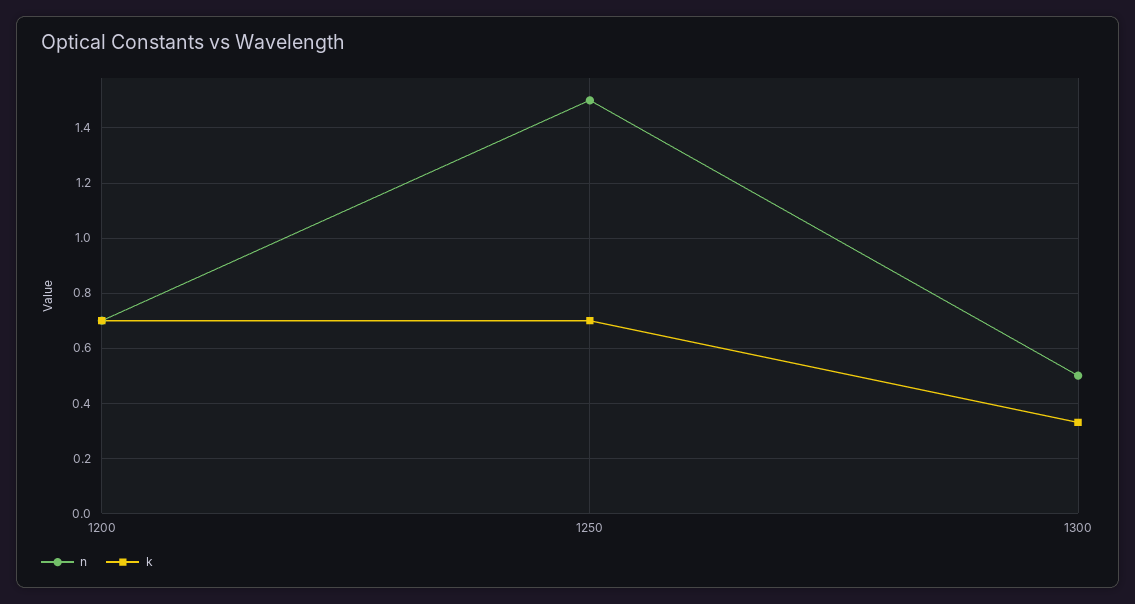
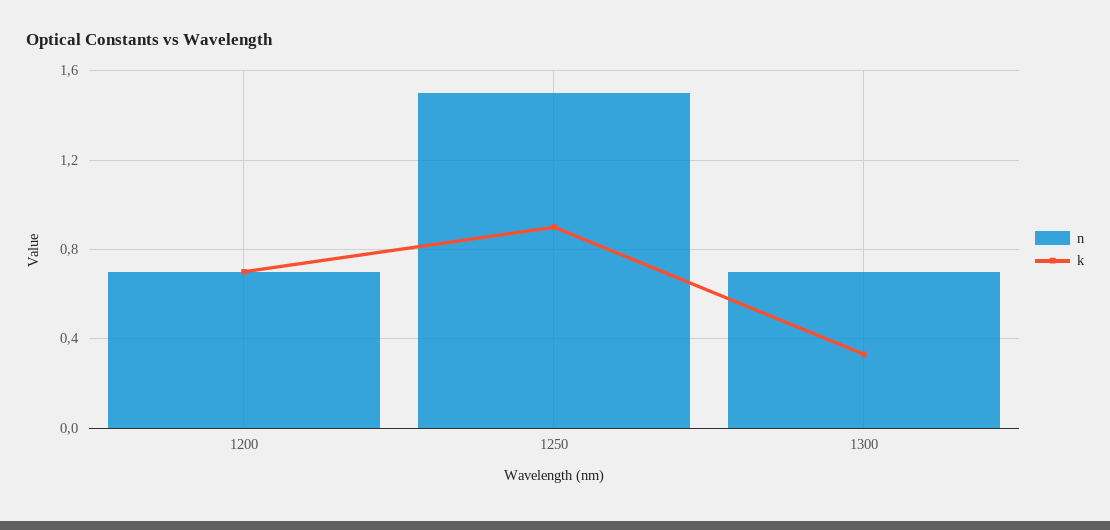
k, 1250: 0.7 -> 0.9
n, 1300: 0.5 -> 0.7

